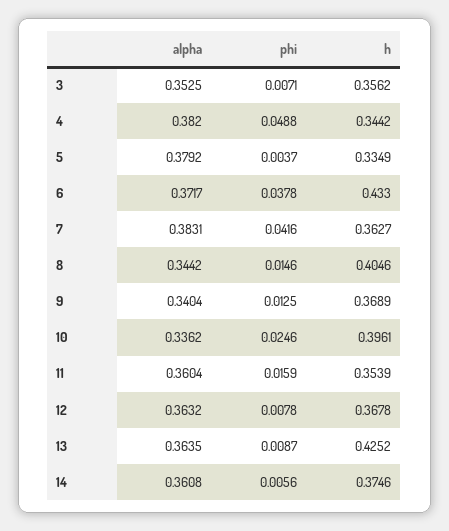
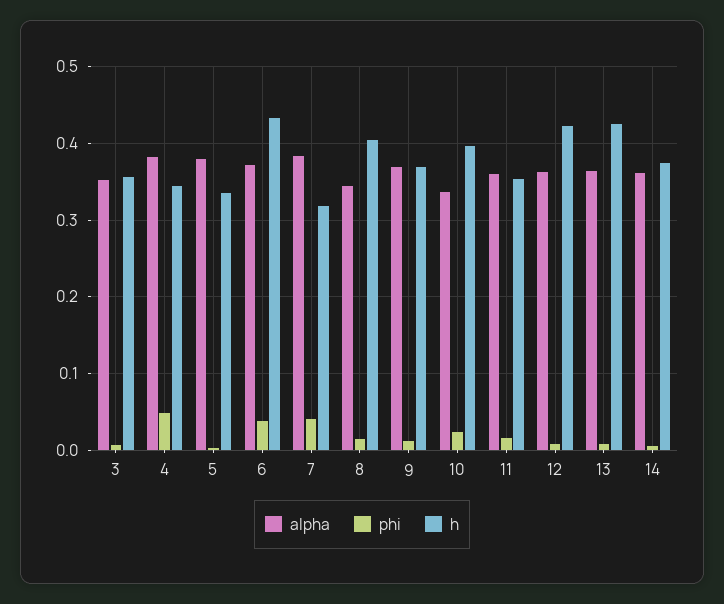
h, 7: 0.3627 -> 0.32
alpha, 9: 0.3404 -> 0.37
h, 12: 0.3678 -> 0.42

